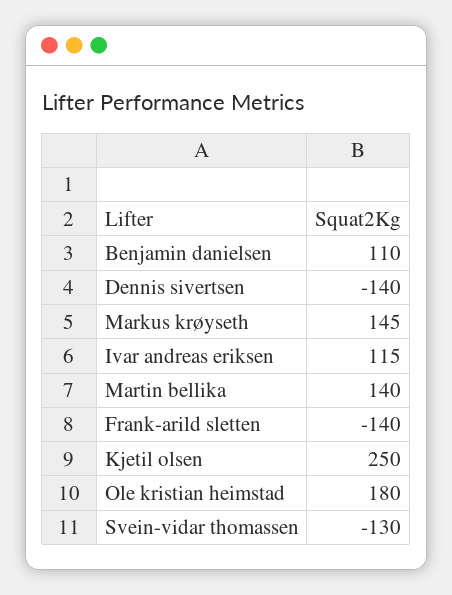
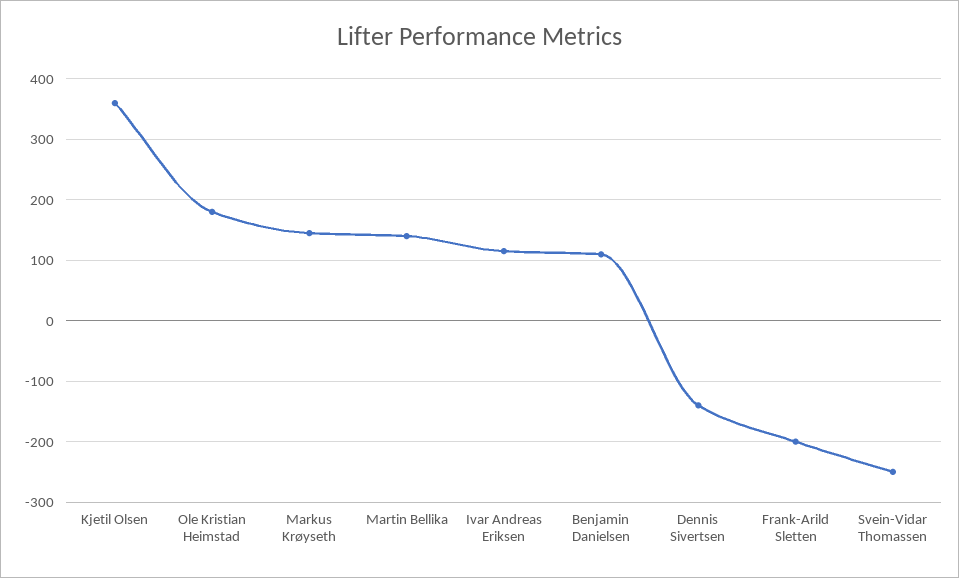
Frank-arild sletten: -140 -> -200
Kjetil olsen: 250 -> 360
Svein-vidar thomassen: -130 -> -250

